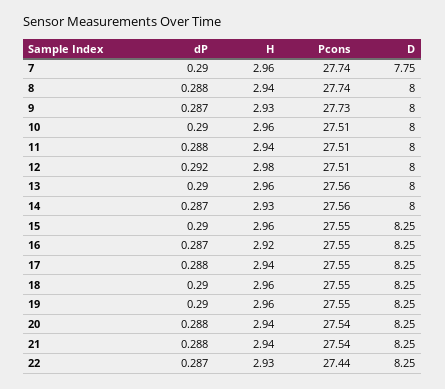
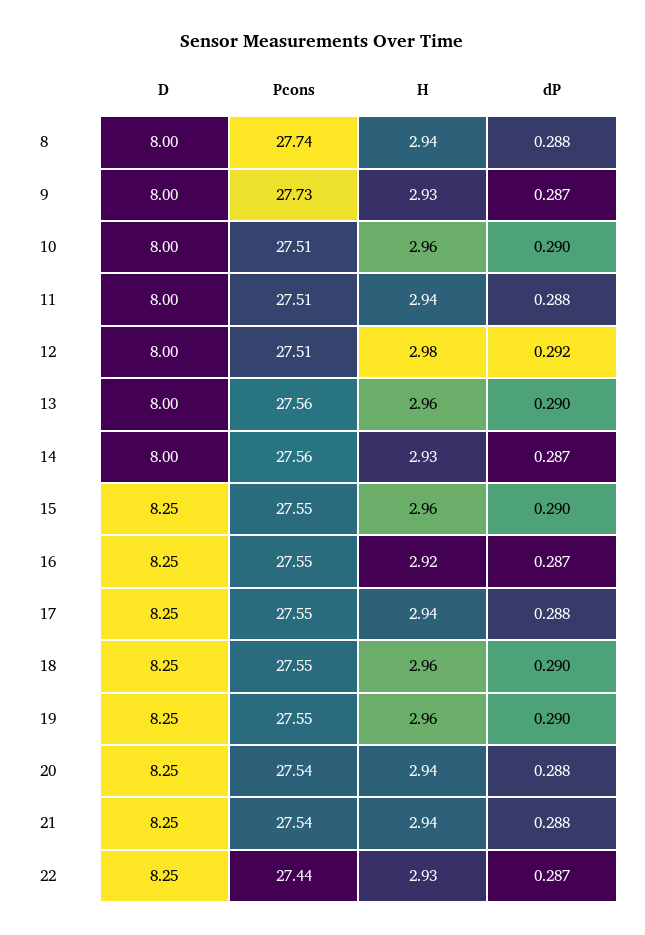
dP, 7: 0.29 -> none
H, 7: 2.96 -> none
Pcons, 7: 27.74 -> none
D, 7: 7.75 -> none

